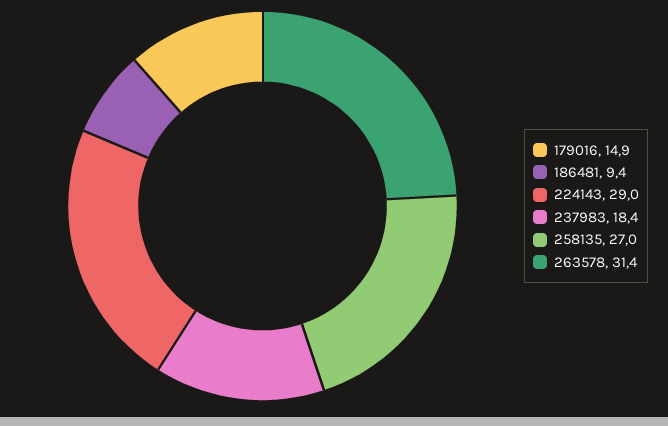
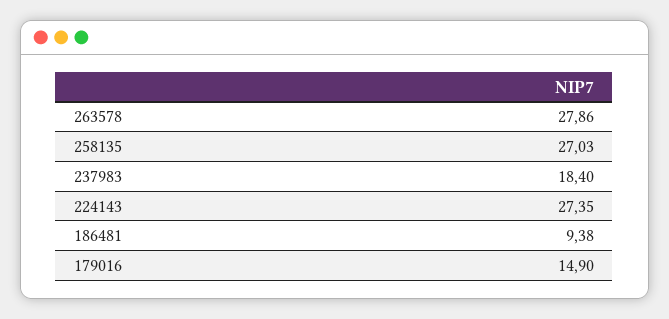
224143: 29 -> 27.35
263578: 31.4 -> 27.86

